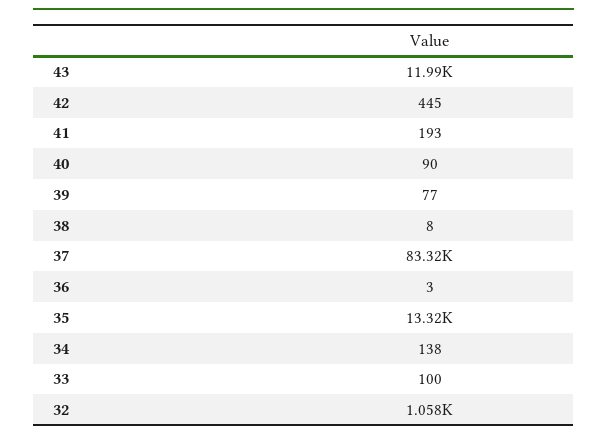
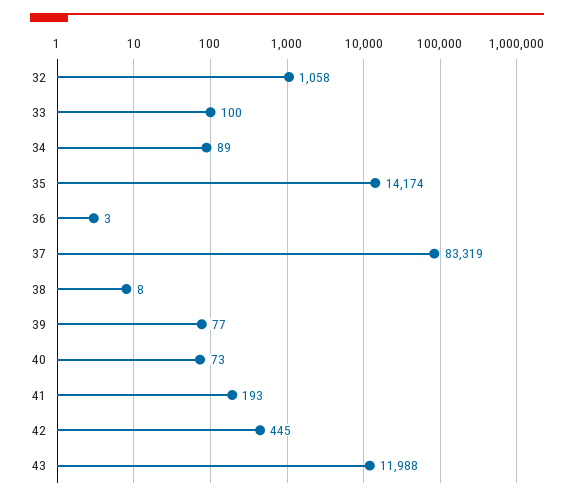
40: 90 -> 73
35: 13320 -> 14174
34: 138 -> 89

